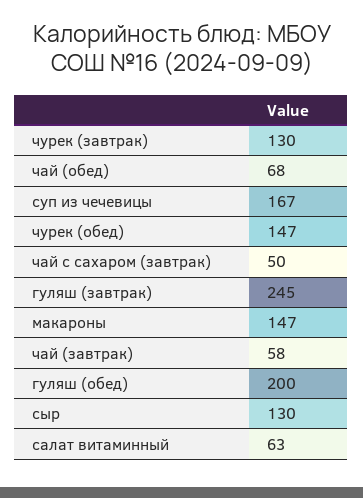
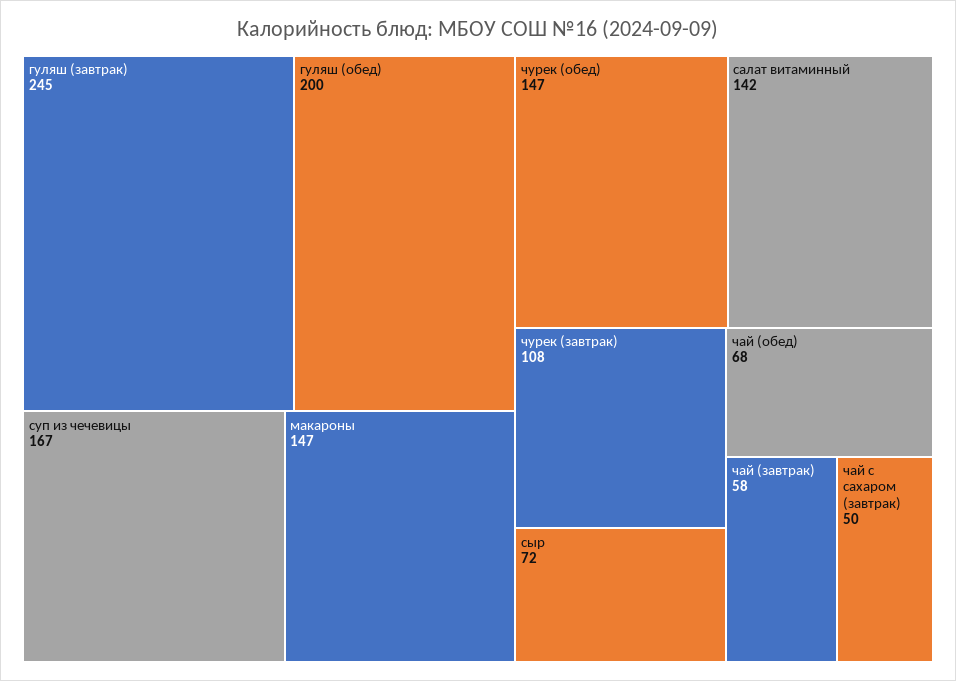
чурек (завтрак): 130 -> 108
сыр: 130 -> 72
салат витаминный: 63 -> 142

